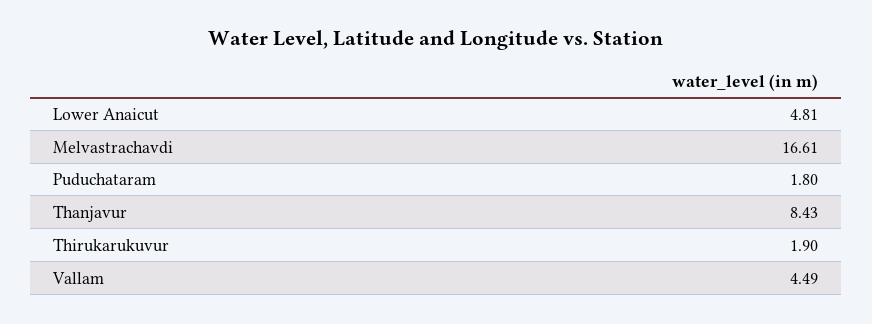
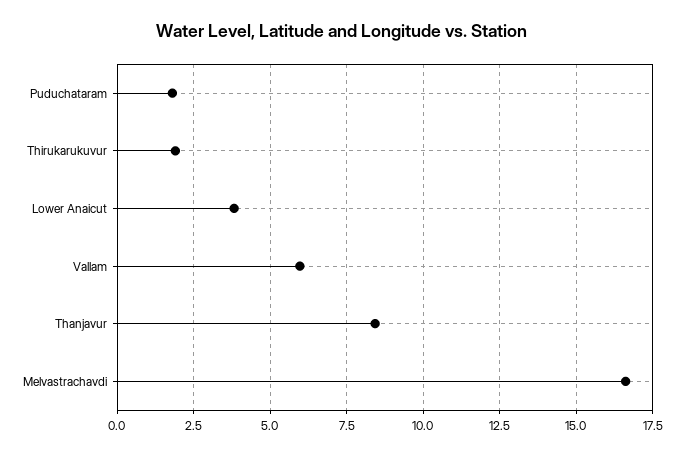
Lower Anaicut: 4.81 -> 3.75
Vallam: 4.49 -> 6

